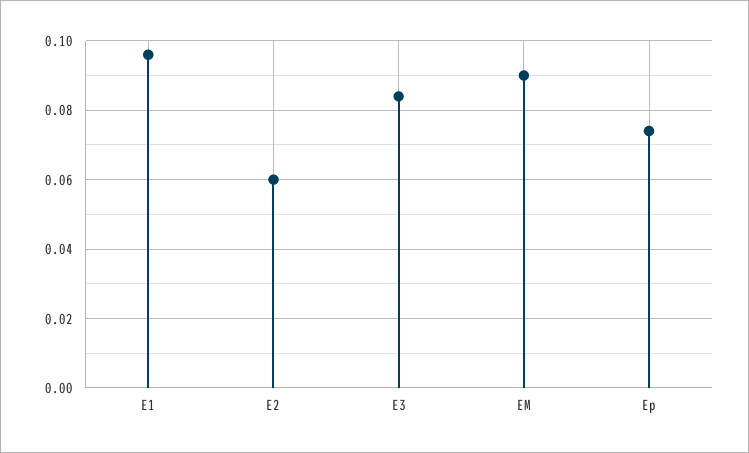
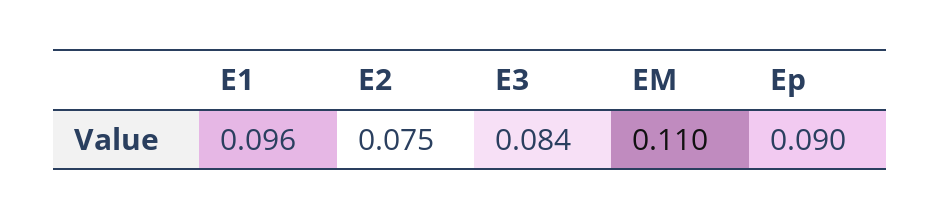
E2: 0.06 -> 0.075
EM: 0.09 -> 0.11
Ep: 0.075 -> 0.09

